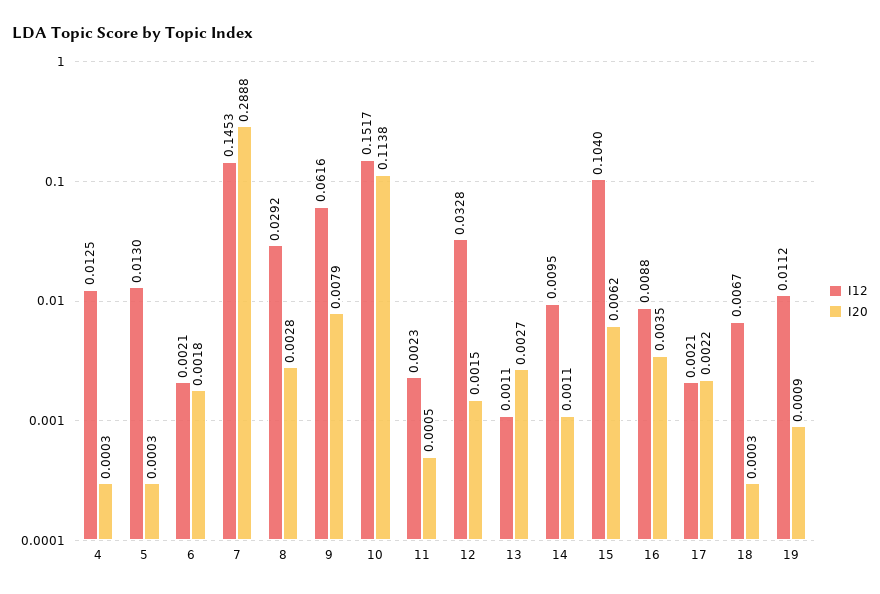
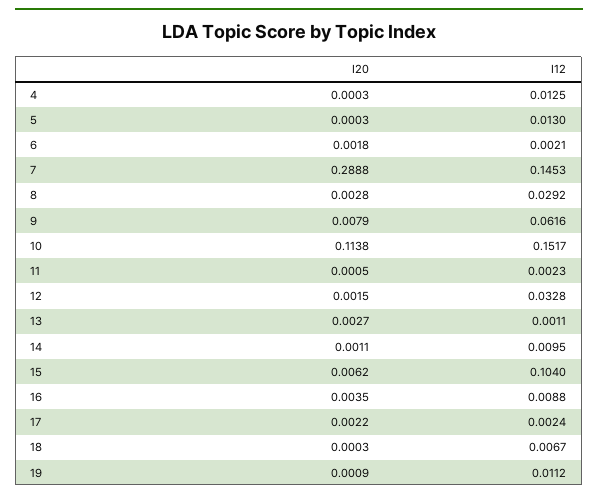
I12, 17: 0.0021 -> 0.0024

